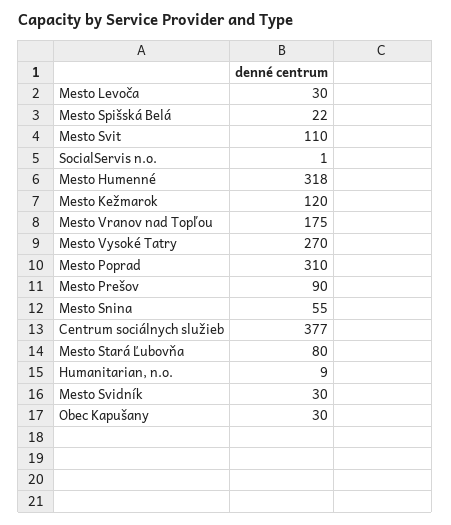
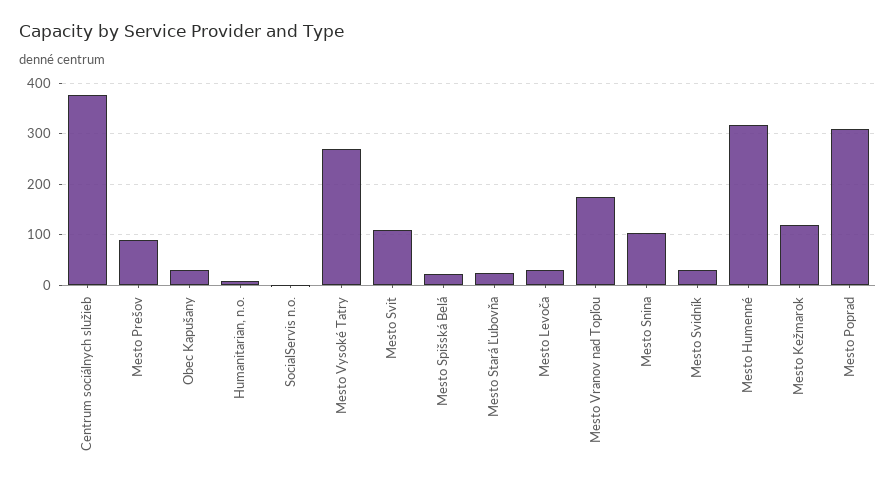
Mesto Snina: 55 -> 100
Mesto Stará Ľubovňa: 80 -> 20

